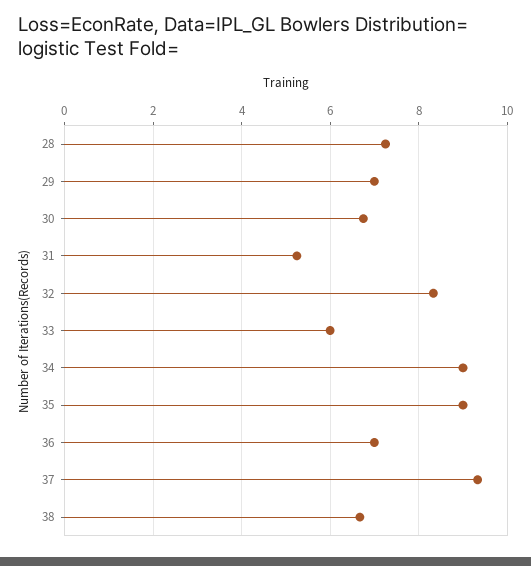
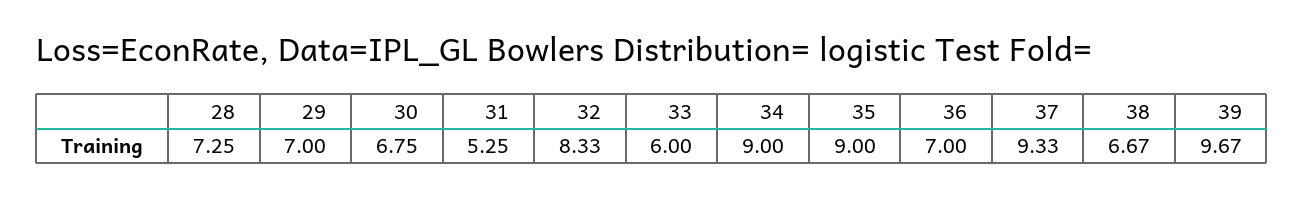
39: none -> 9.67

